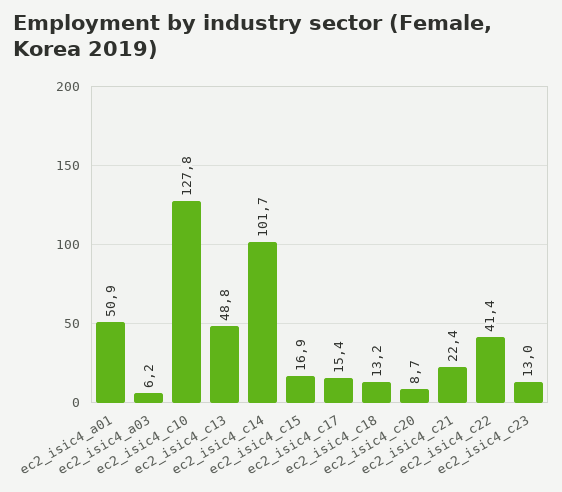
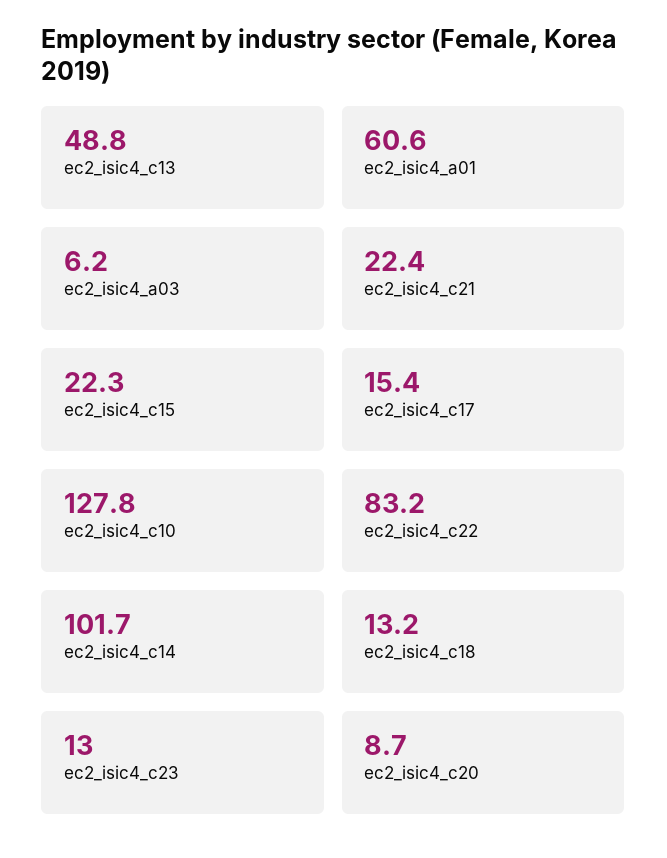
ec2_isic4_a01: 50.9 -> 60.6
ec2_isic4_c15: 16.9 -> 22.3
ec2_isic4_c22: 41.4 -> 83.2

